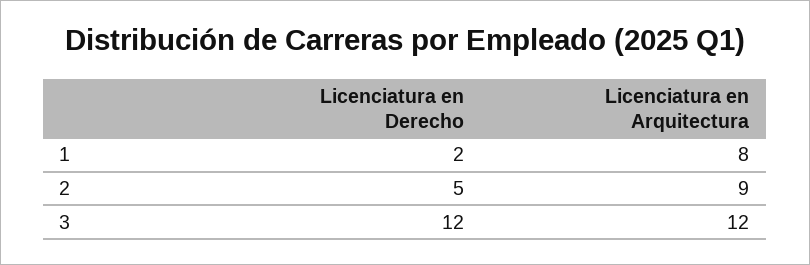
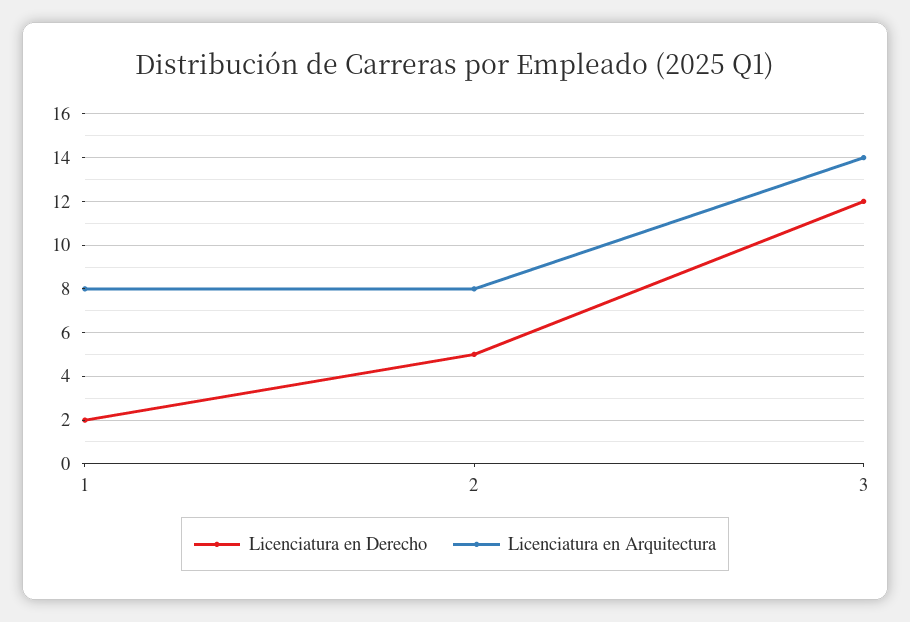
Licenciatura en Arquitectura, 2: 9 -> 8
Licenciatura en Arquitectura, 3: 12 -> 14

